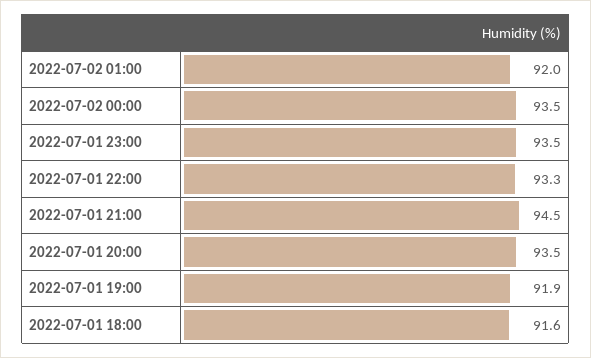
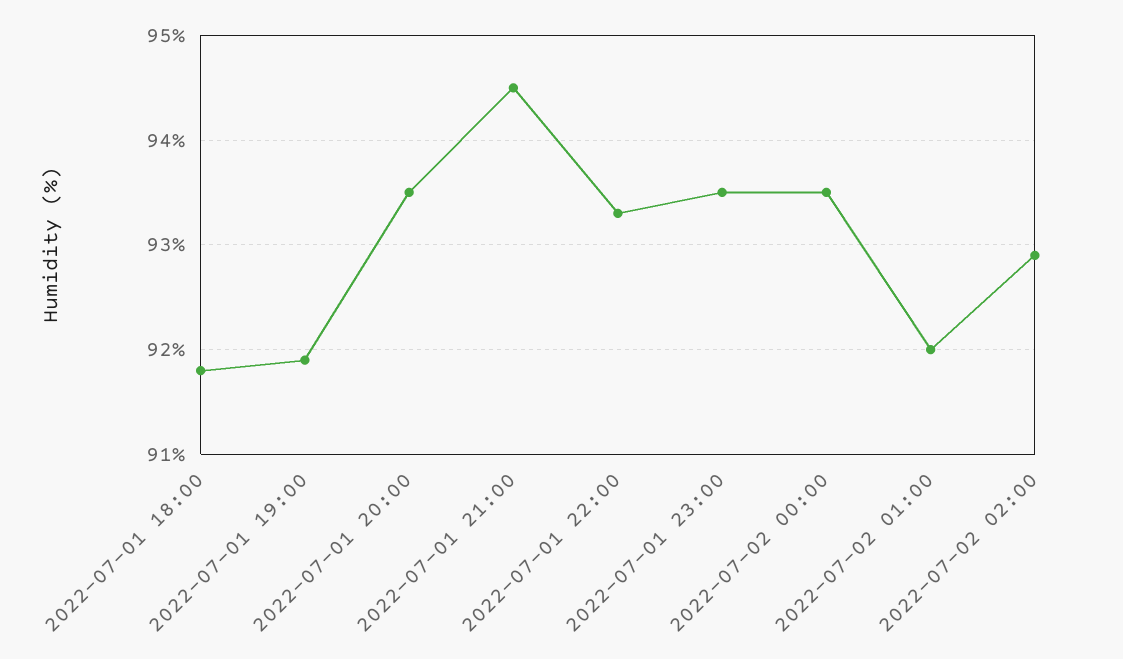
2022-07-01 18:00: 91.6 -> 91.8
2022-07-02 02:00: none -> 92.9

